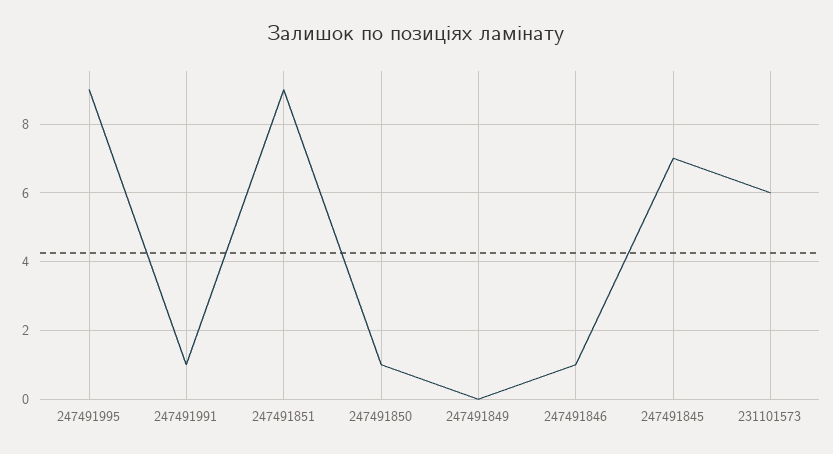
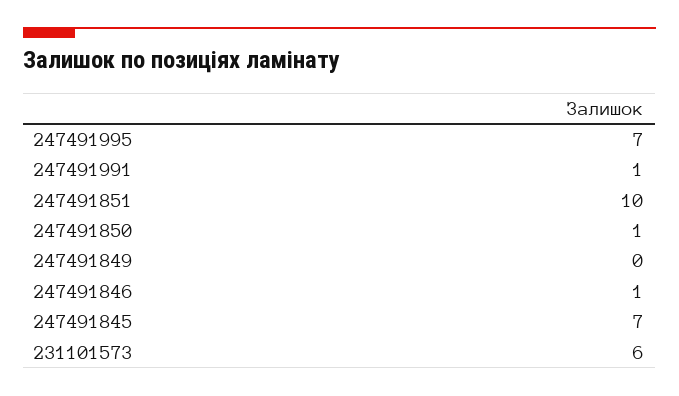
247491995: 9 -> 7
247491851: 9 -> 10

